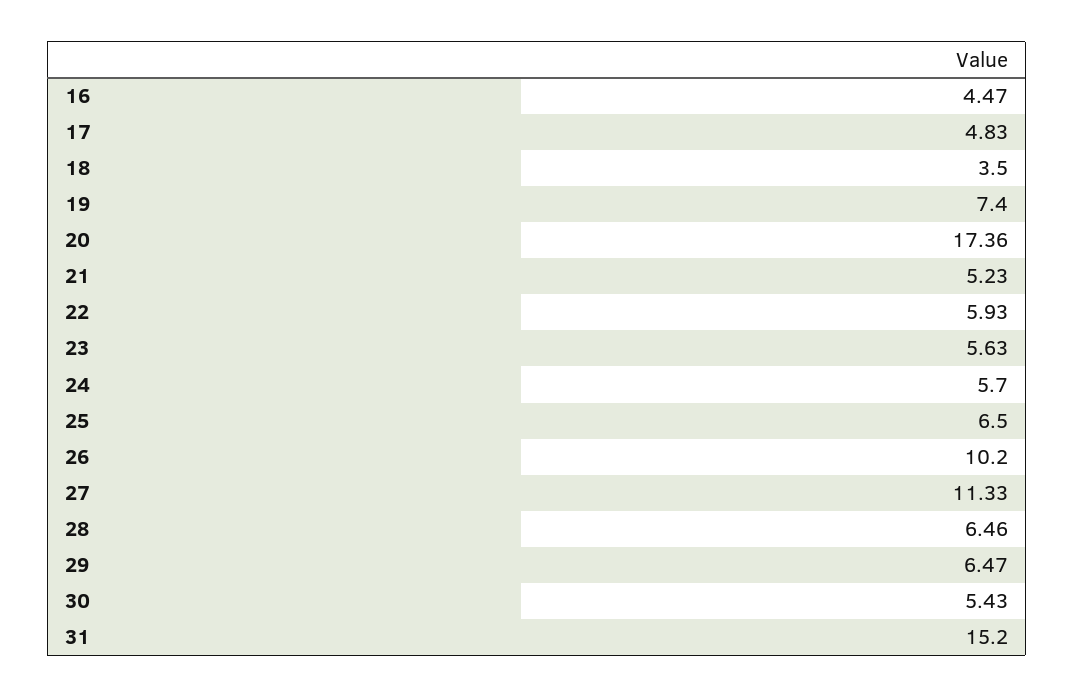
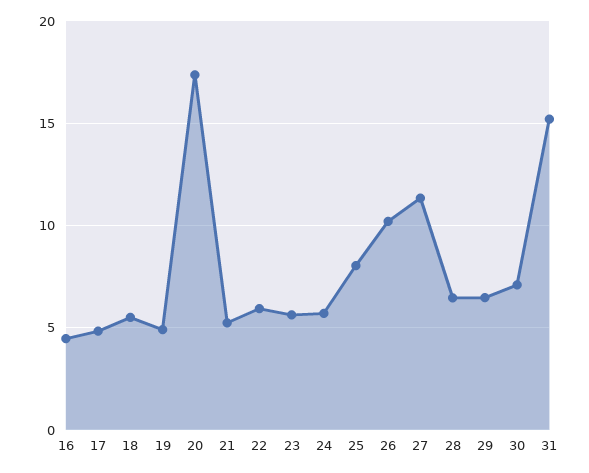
18: 3.5 -> 5.5
19: 7.4 -> 5
25: 6.5 -> 8
30: 5.43 -> 7

